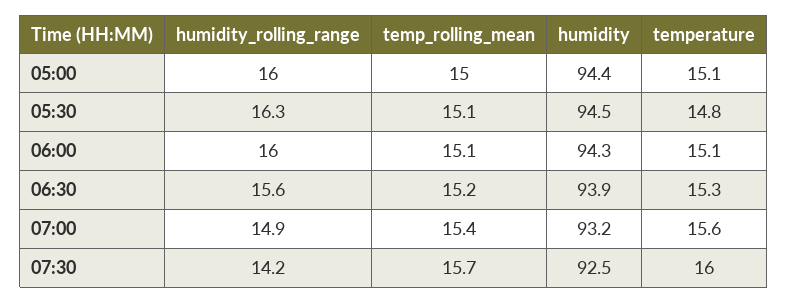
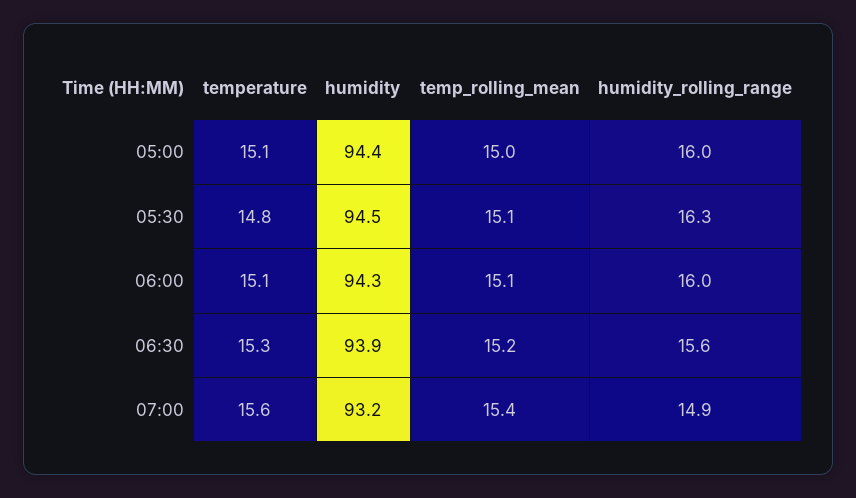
humidity_rolling_range, 07:30: 14.2 -> none
temp_rolling_mean, 07:30: 15.7 -> none
humidity, 07:30: 92.5 -> none
temperature, 07:30: 16 -> none

